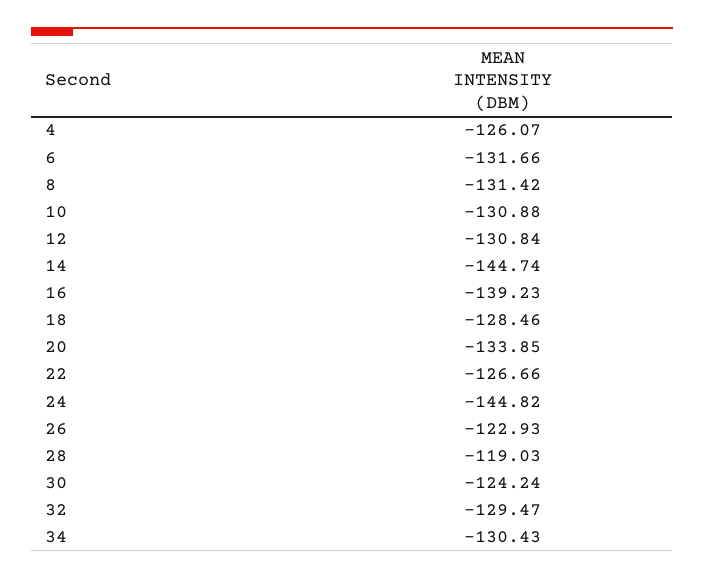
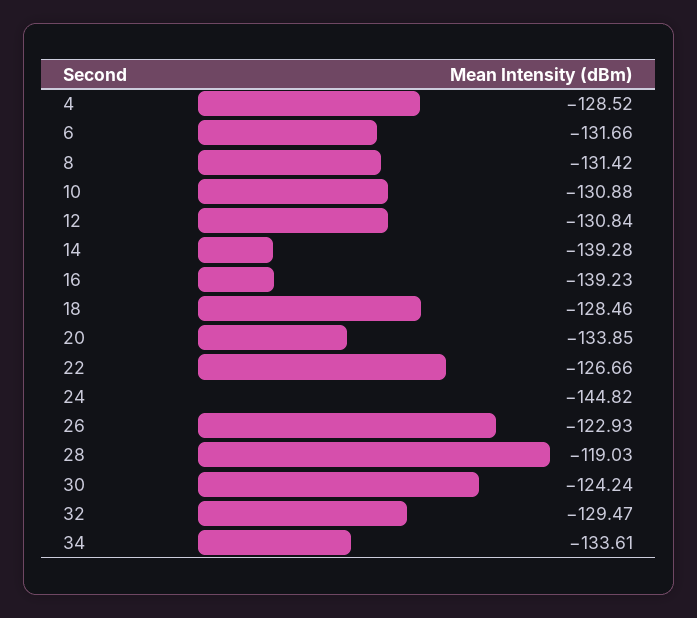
4: -126.07 -> -128.52
14: -144.74 -> -139.28
34: -130.43 -> -133.61

